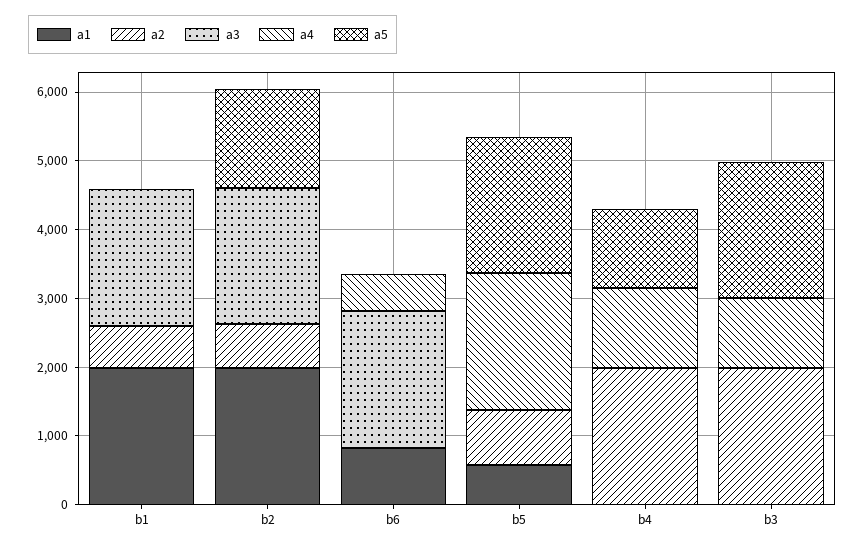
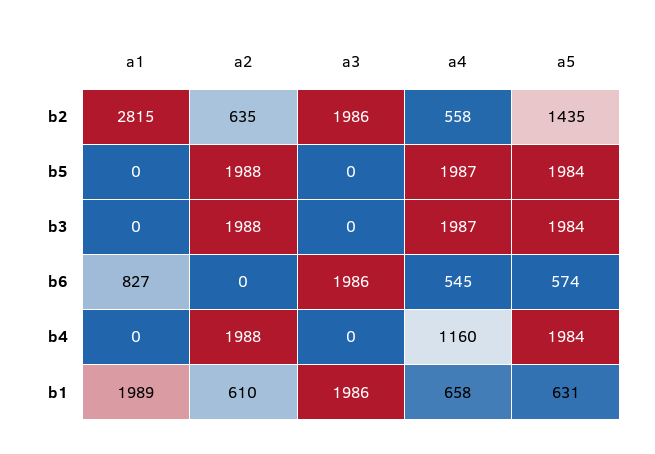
a4, b1: 0 -> 658
a5, b1: 0 -> 631
a1, b2: 2000 -> 2815
a4, b2: 0 -> 558
a5, b6: 0 -> 574
a1, b5: 600 -> 0
a2, b5: 800 -> 1988
a5, b4: 1200 -> 1984
a4, b3: 1000 -> 1987

